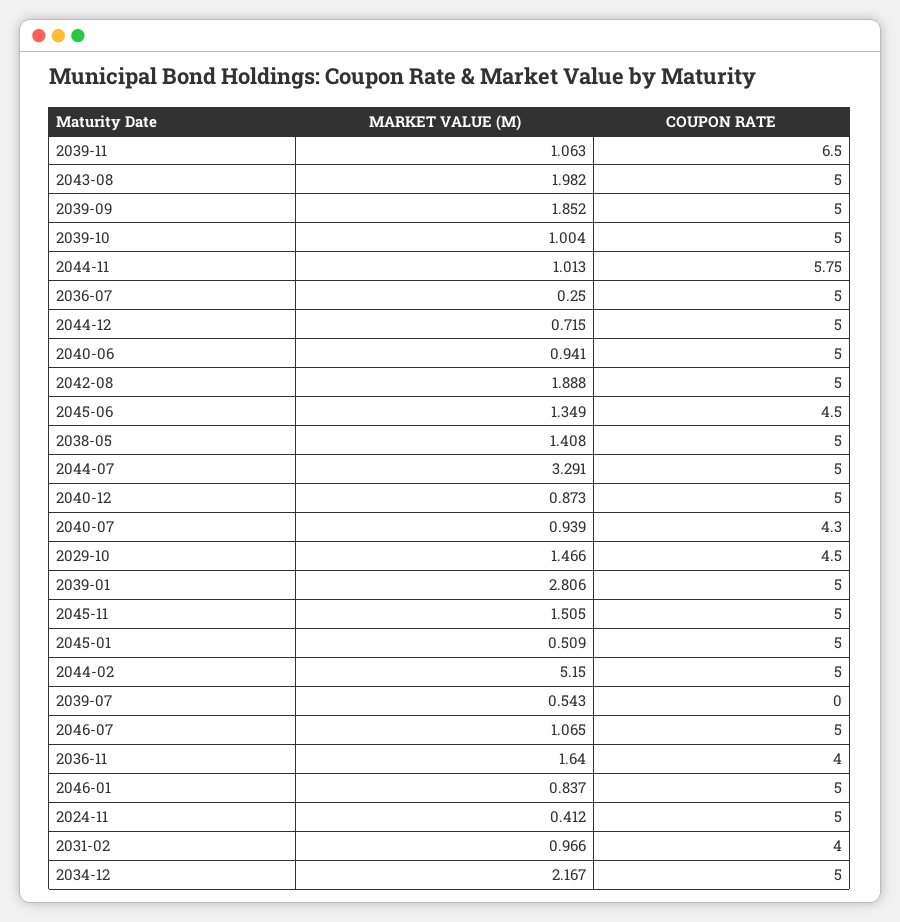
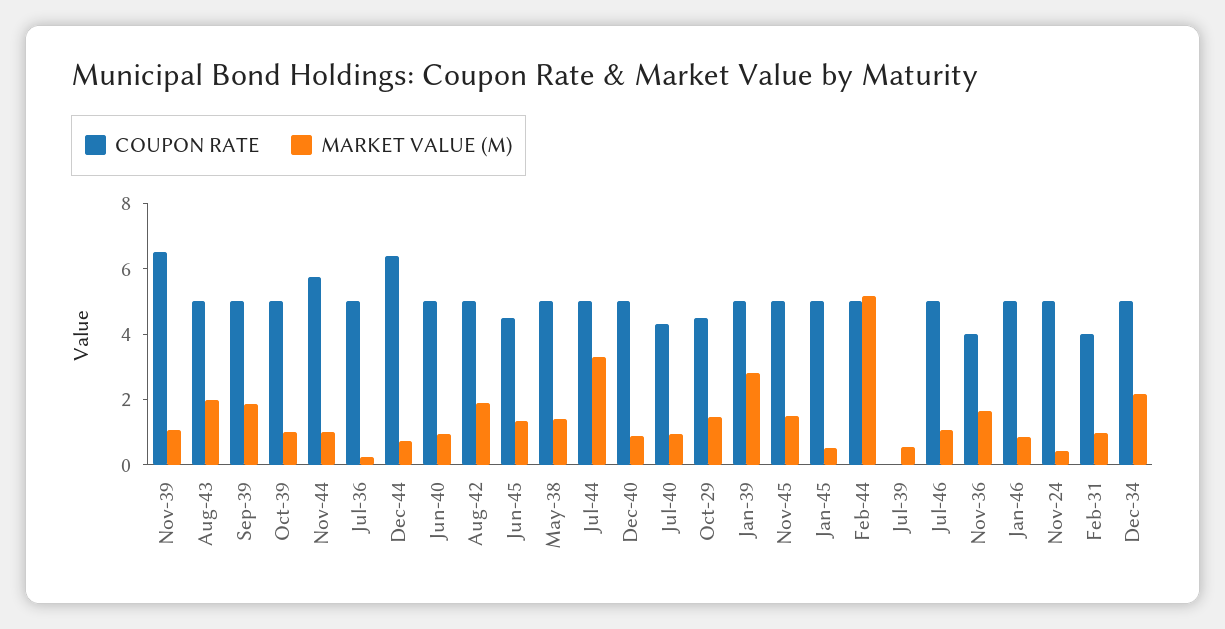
COUPON RATE, 2044-12: 5 -> 6.5

